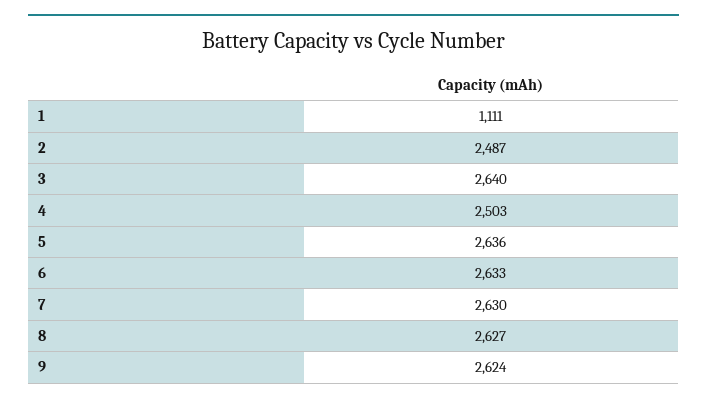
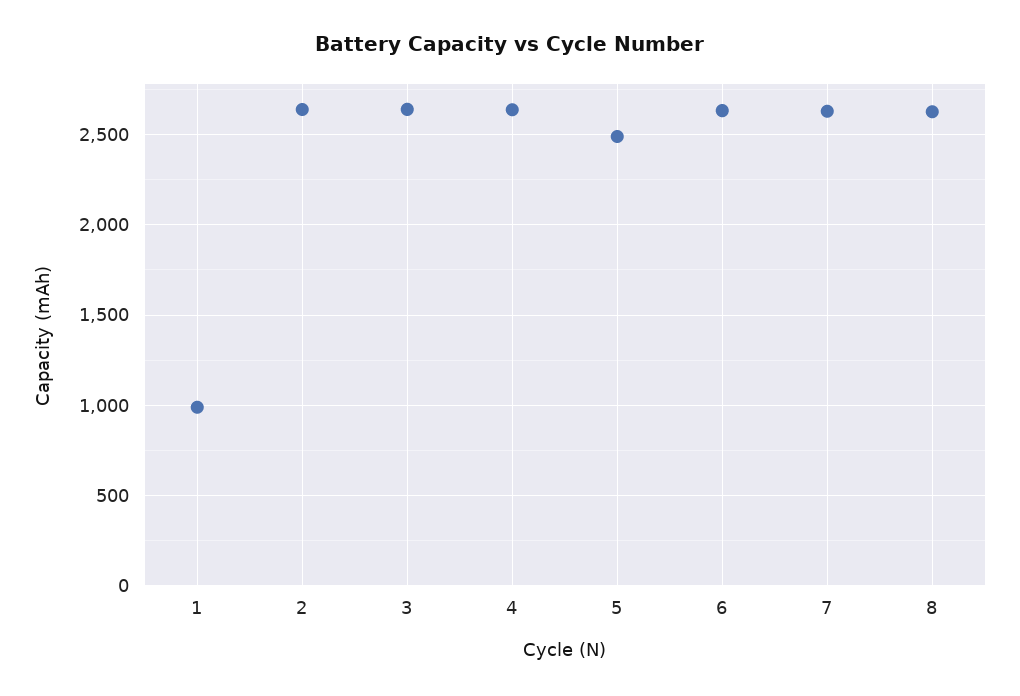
1: 1111 -> 1000
2: 2487 -> 2650
4: 2503 -> 2650
5: 2636 -> 2500
9: 2624 -> none

